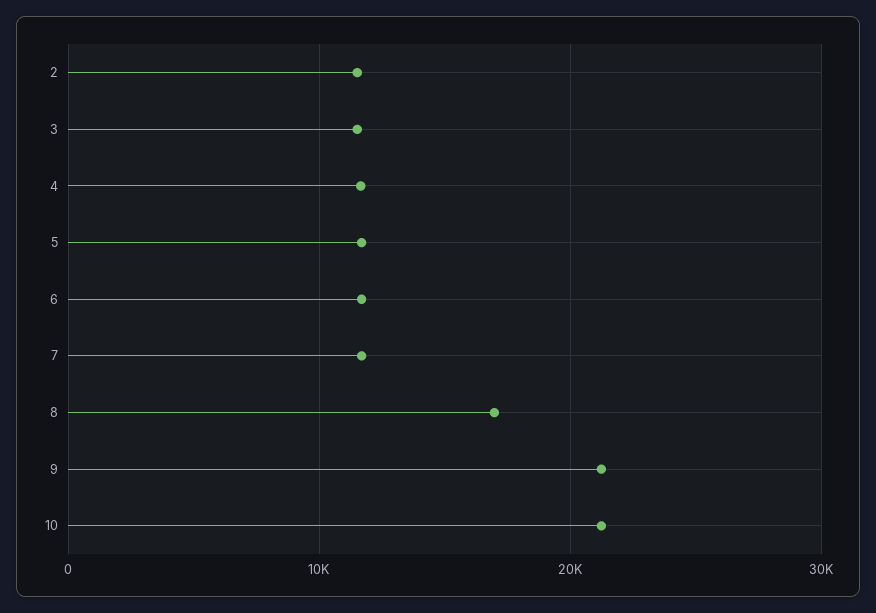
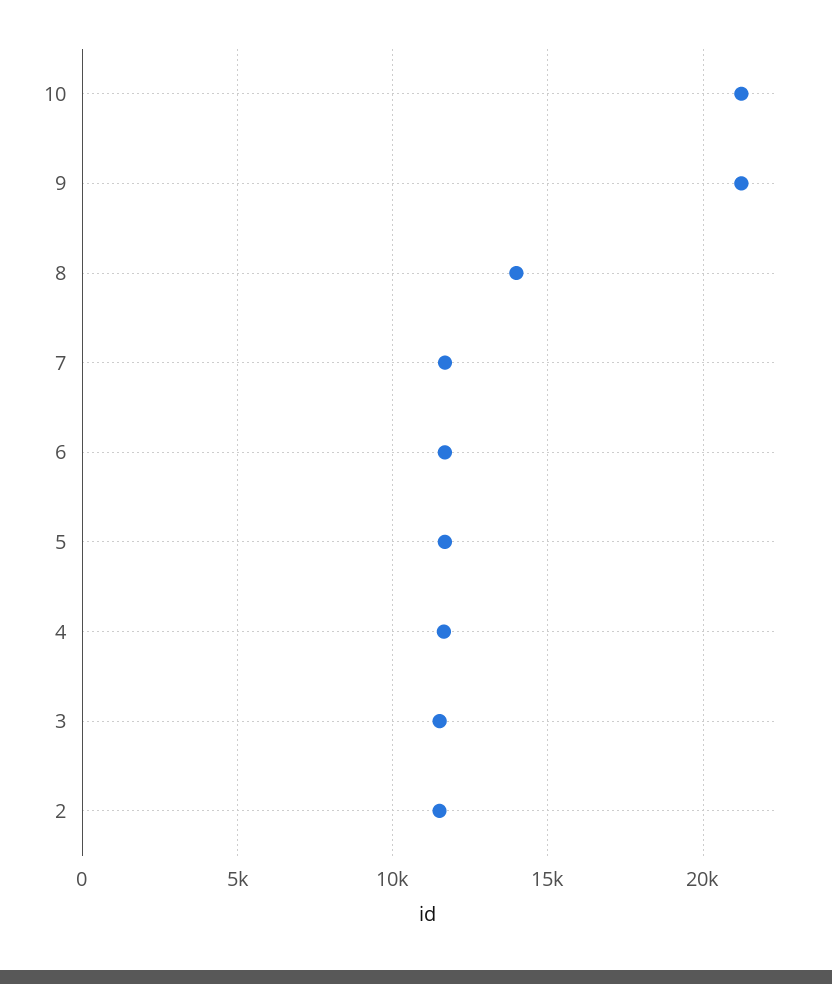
8: 17000 -> 14000

